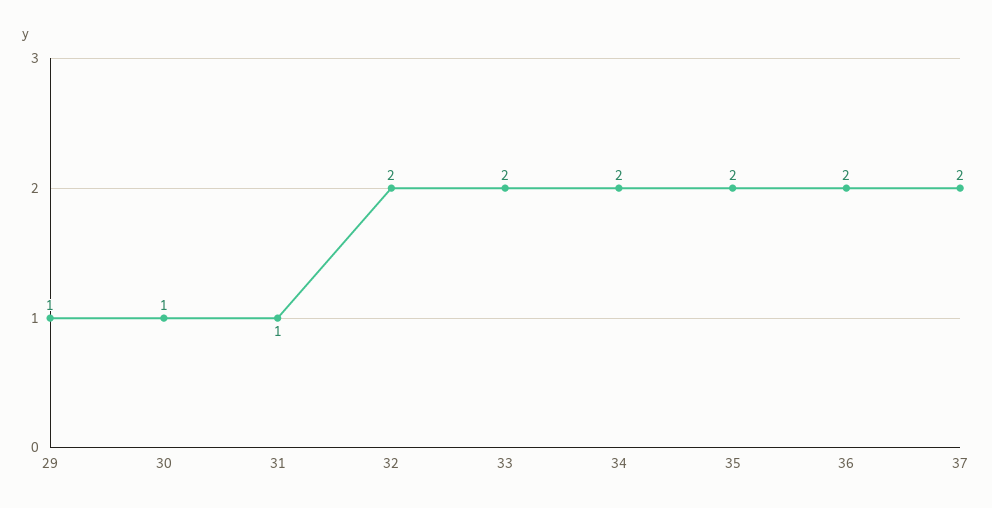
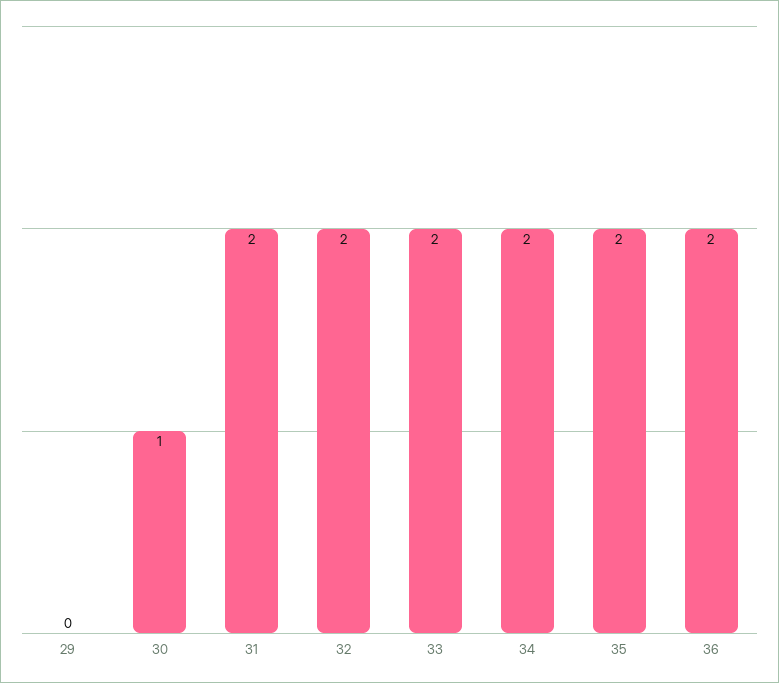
29: 1 -> 0
31: 1 -> 2
37: 2 -> none

